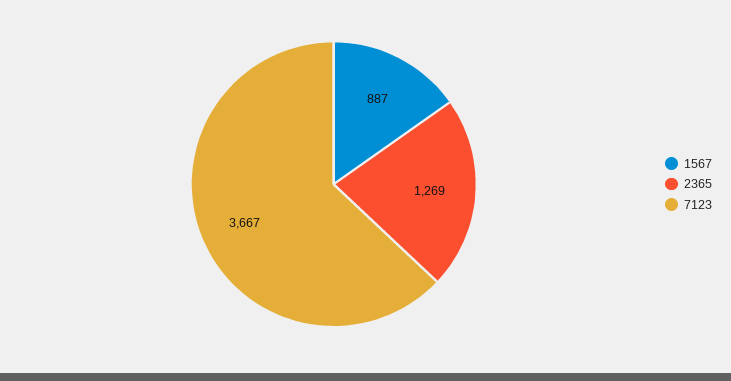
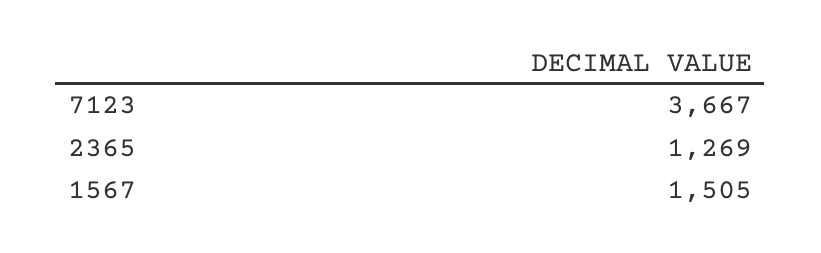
1567: 887 -> 1505

